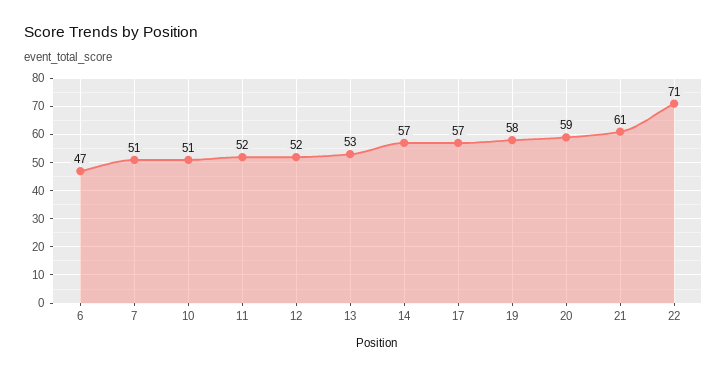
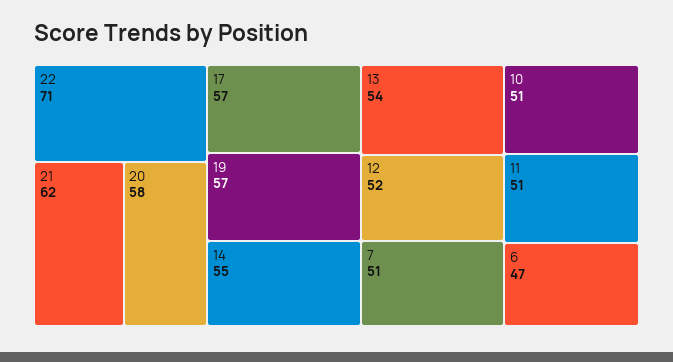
11: 52 -> 51
13: 53 -> 54
14: 57 -> 55
19: 58 -> 57
20: 59 -> 58
21: 61 -> 62

